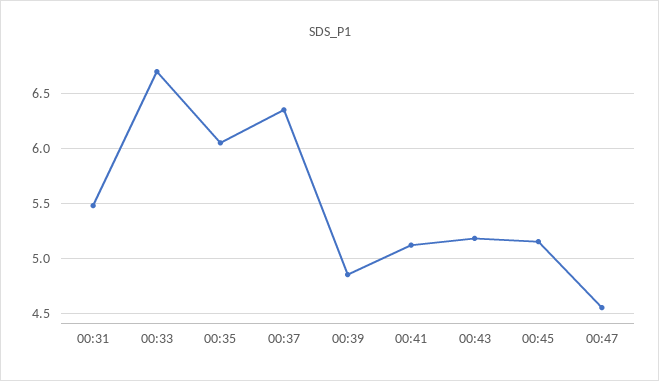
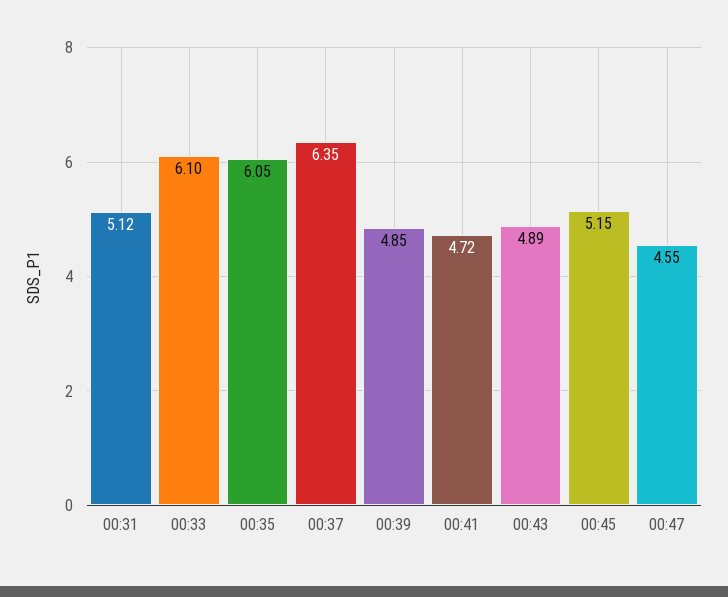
00:31: 5.5 -> 5.12
00:33: 6.7 -> 6.1
00:41: 5.1 -> 4.72
00:43: 5.2 -> 4.89

